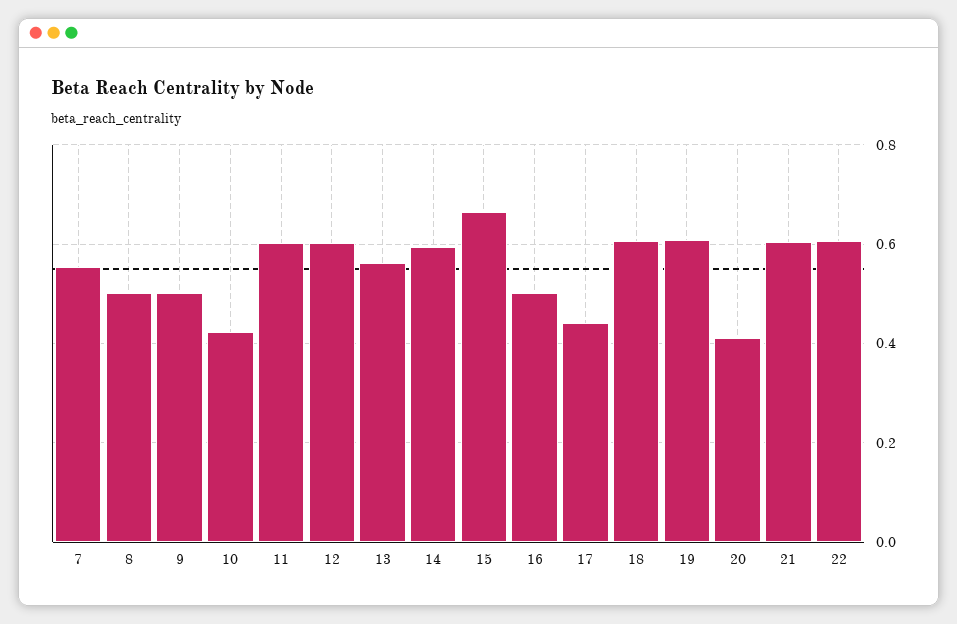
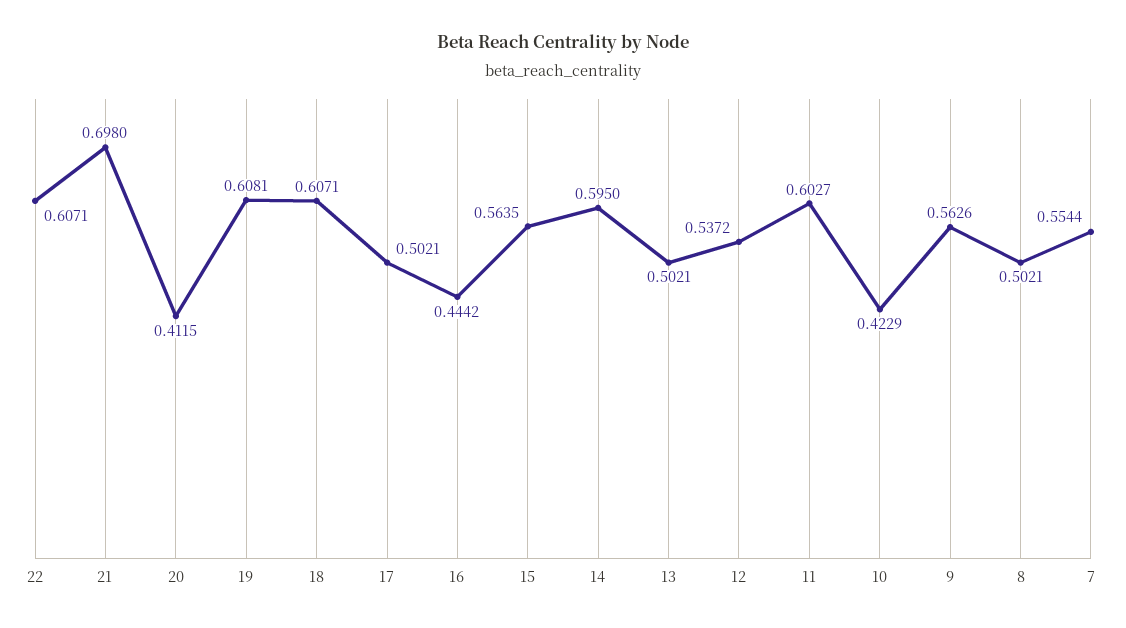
9: 0.5 -> 0.5626
12: 0.6 -> 0.5372
13: 0.56 -> 0.5021
15: 0.66 -> 0.5635
16: 0.5 -> 0.4442
17: 0.44 -> 0.5021
21: 0.6 -> 0.698

